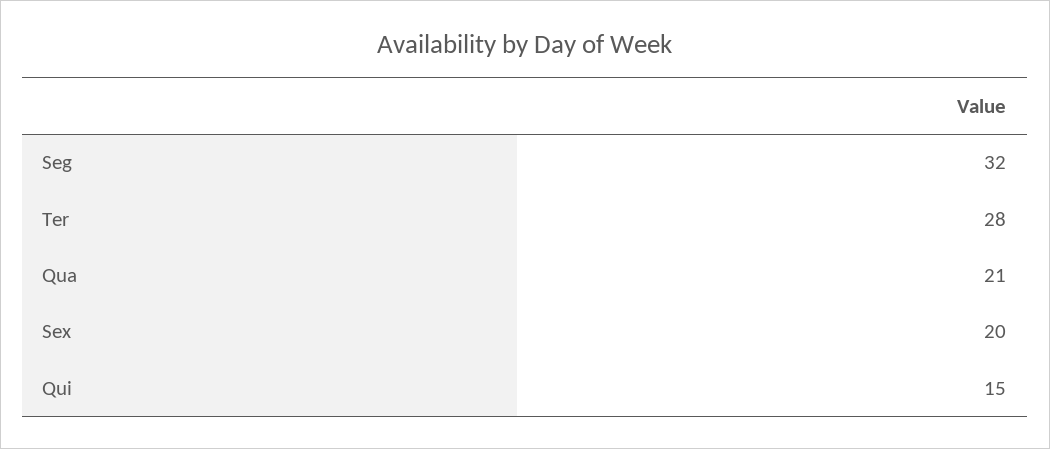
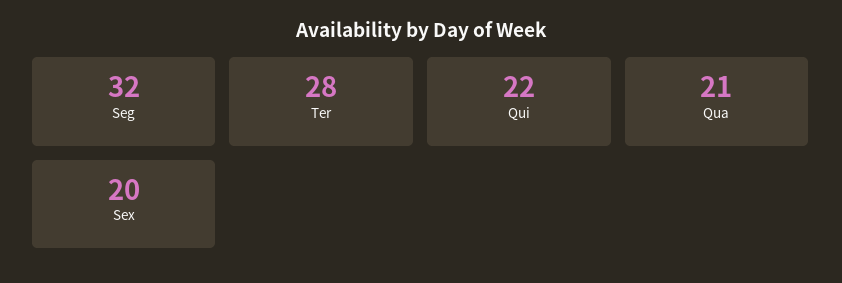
Qui: 15 -> 22

